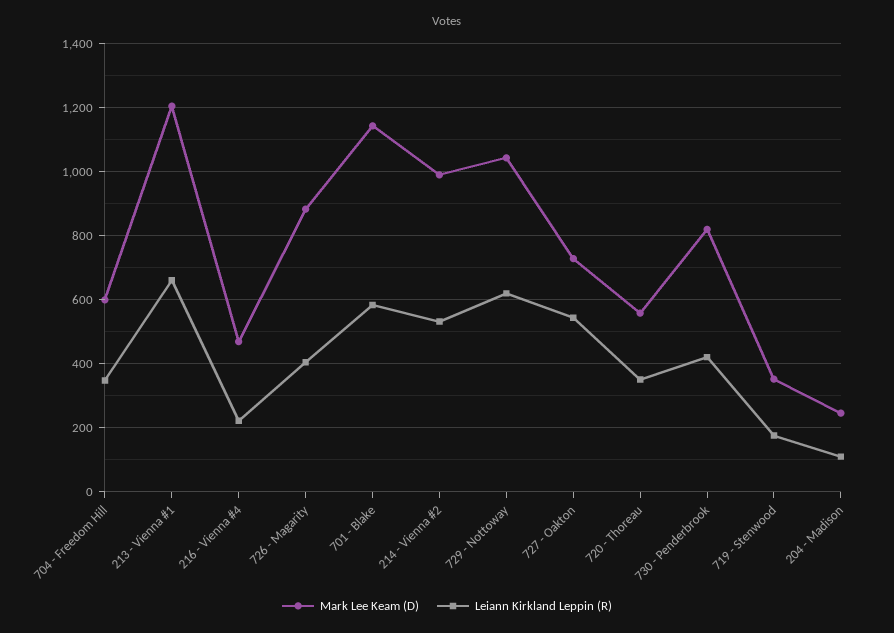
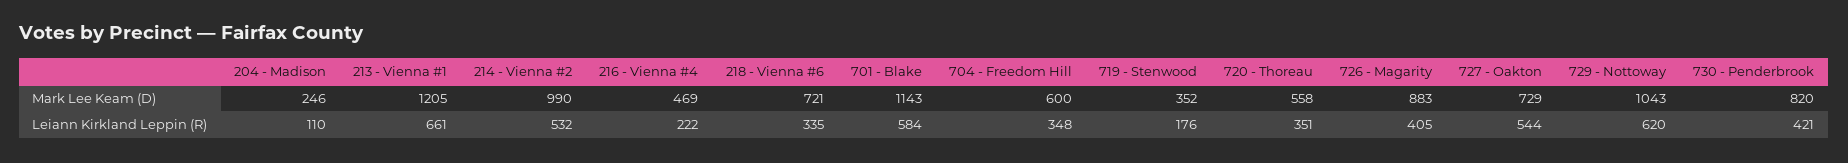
Mark Lee Keam (D), 218 - Vienna #6: none -> 721
Leiann Kirkland Leppin (R), 218 - Vienna #6: none -> 335

